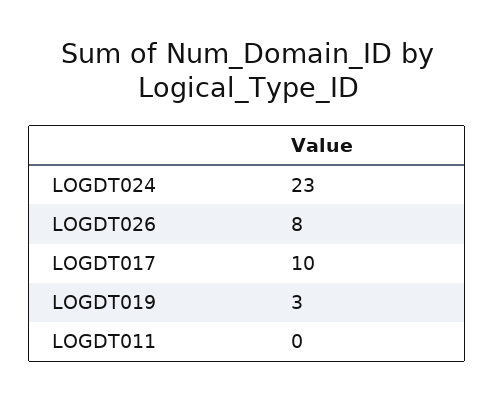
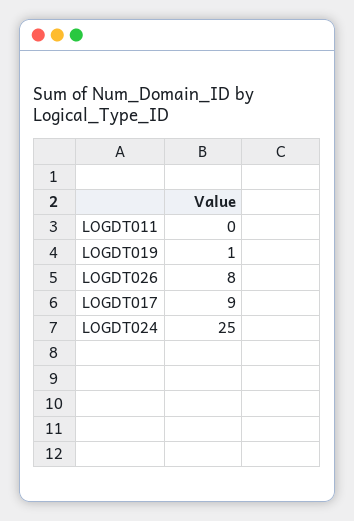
LOGDT024: 23 -> 25
LOGDT017: 10 -> 9
LOGDT019: 3 -> 1

